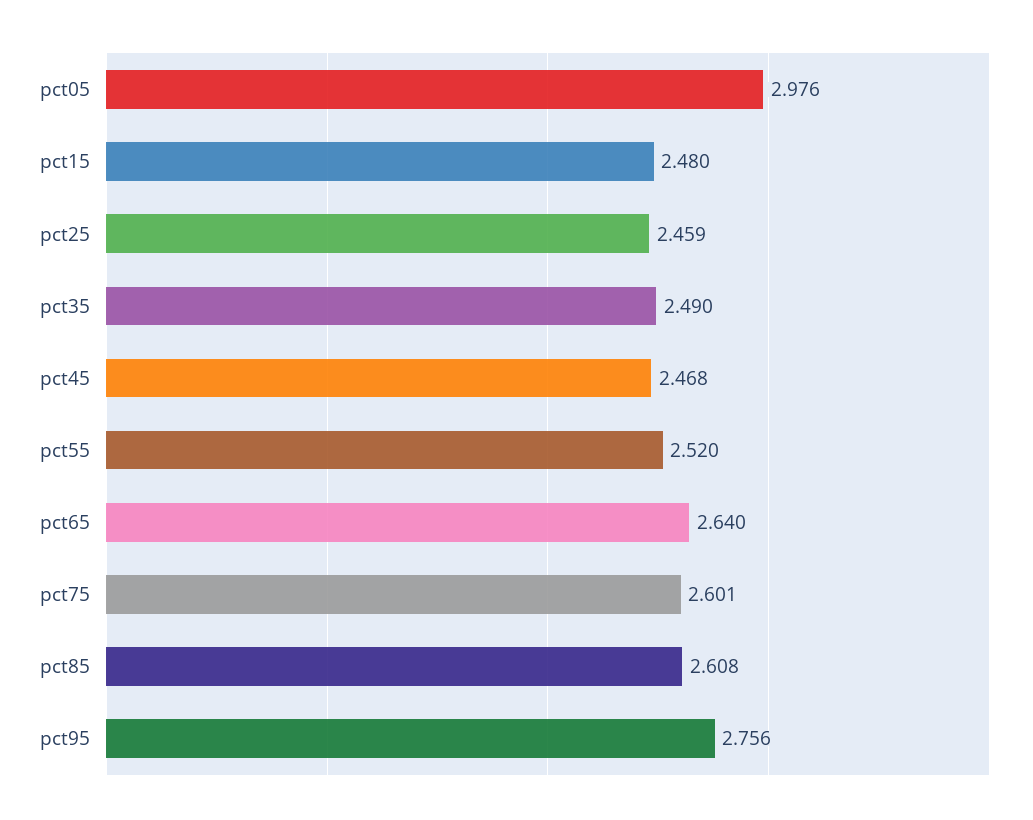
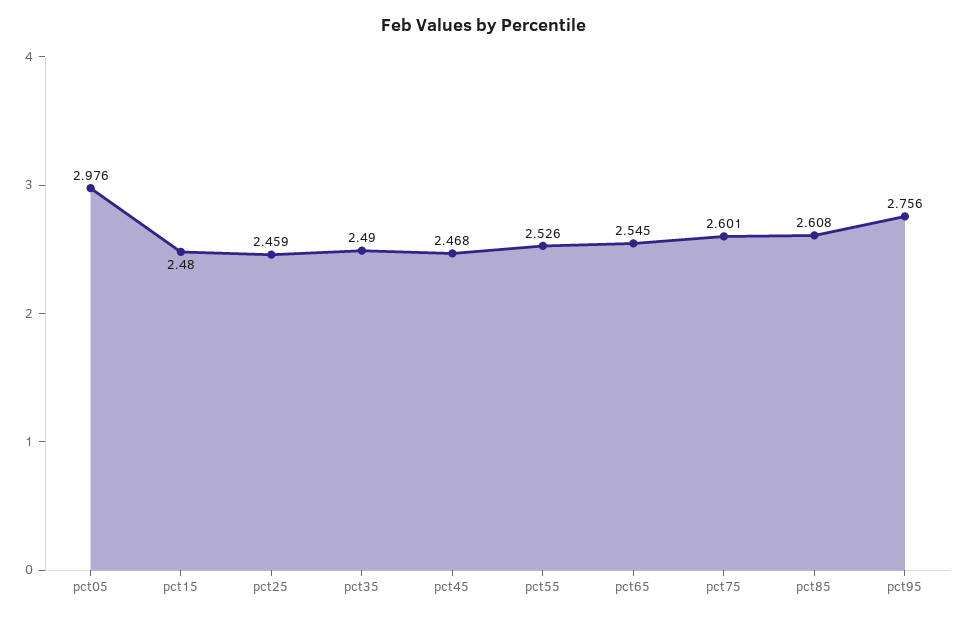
pct55: 2.52 -> 2.526
pct65: 2.64 -> 2.545

